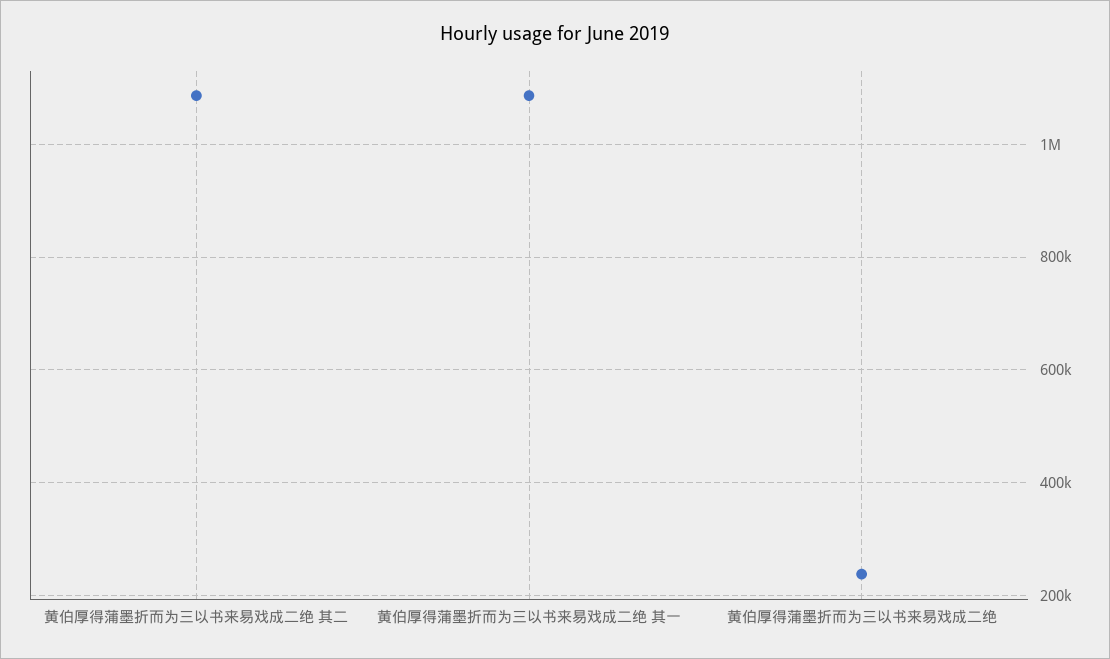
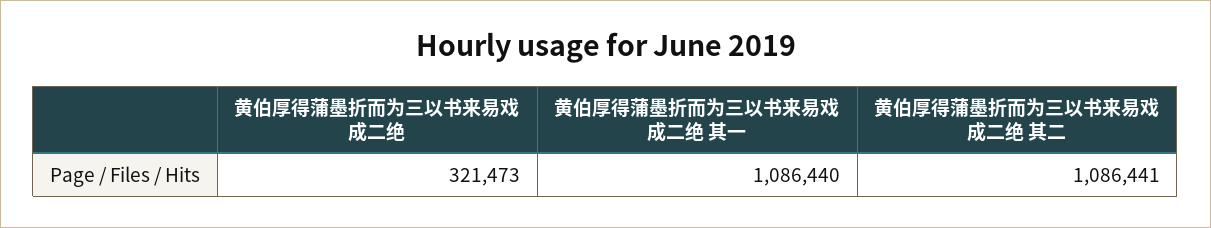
黄伯厚得蒲墨折而为三以书来易戏成二绝: 240000 -> 321473

